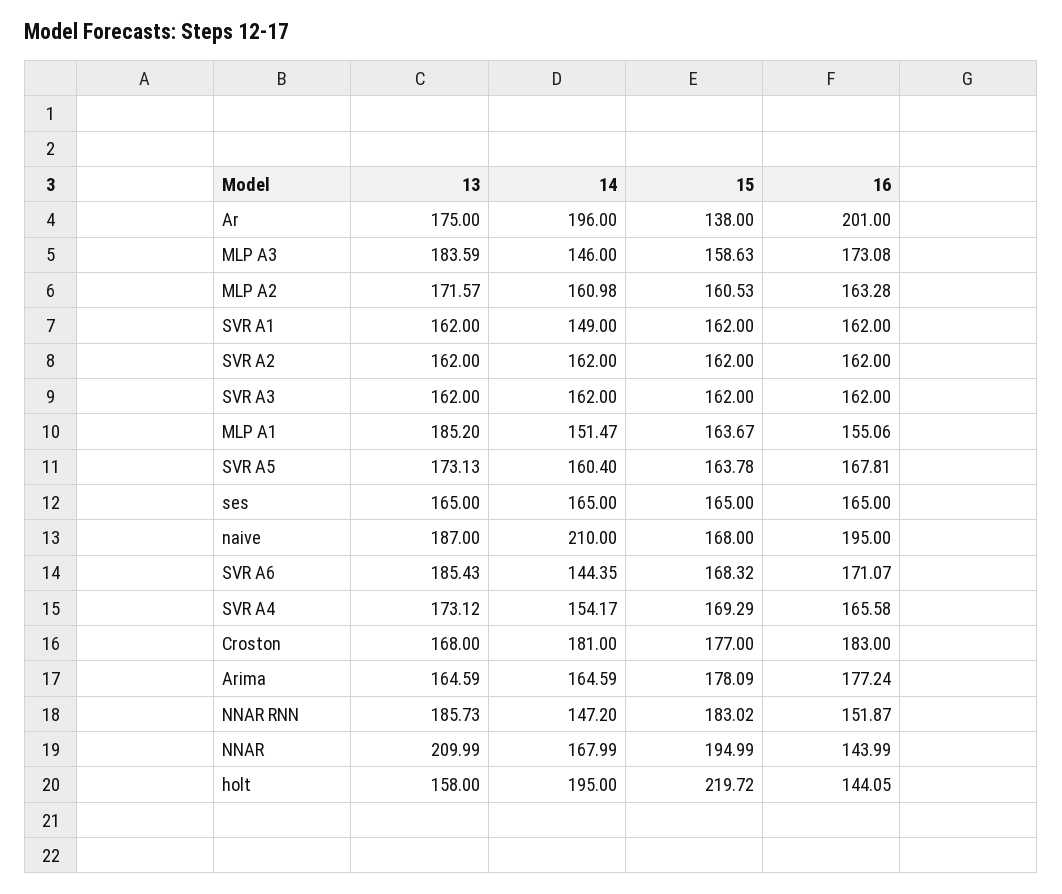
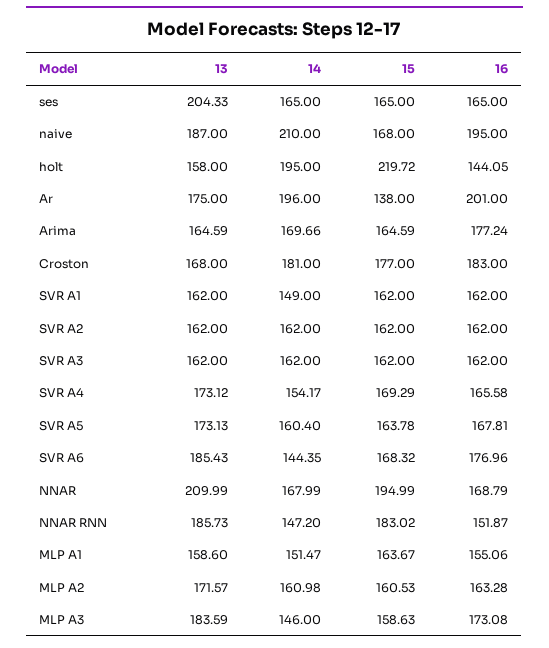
13, MLP A1: 185.2 -> 158.6
13, ses: 165 -> 204.33
16, SVR A6: 171.07 -> 176.96
14, Arima: 164.59 -> 169.66
15, Arima: 178.09 -> 164.59
16, NNAR: 143.99 -> 168.79

